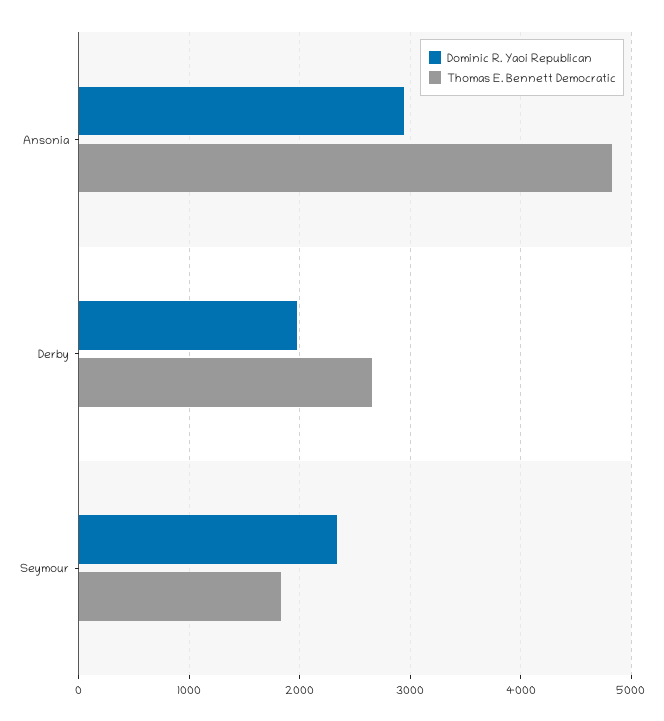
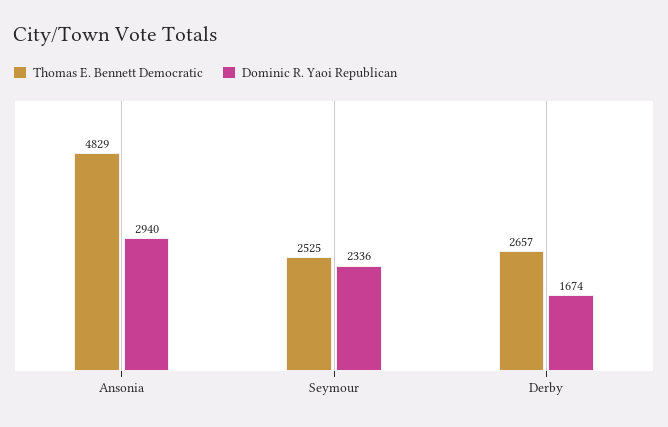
Dominic R. Yaoi Republican, Derby: 2000 -> 1674
Thomas E. Bennett Democratic, Seymour: 1800 -> 2525

